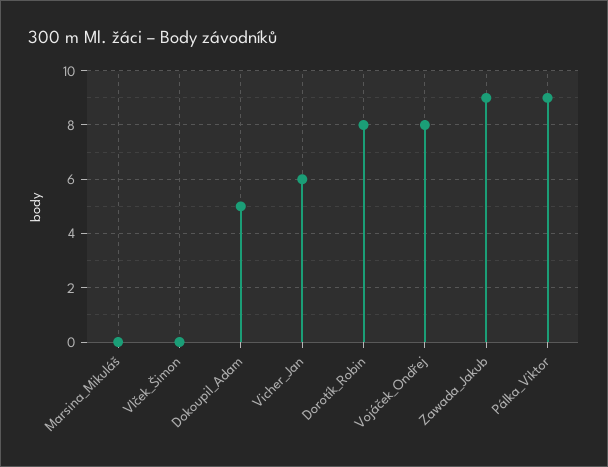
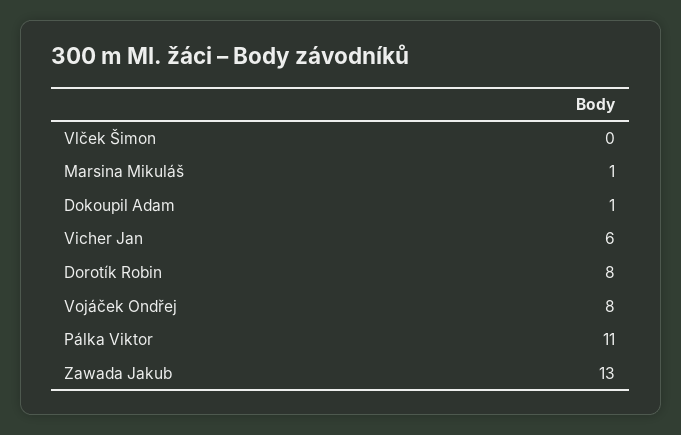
Marsina_Mikuláš: 0 -> 1
Dokoupil_Adam: 5 -> 1
Zawada_Jakub: 9 -> 13
Pálka_Viktor: 9 -> 11

